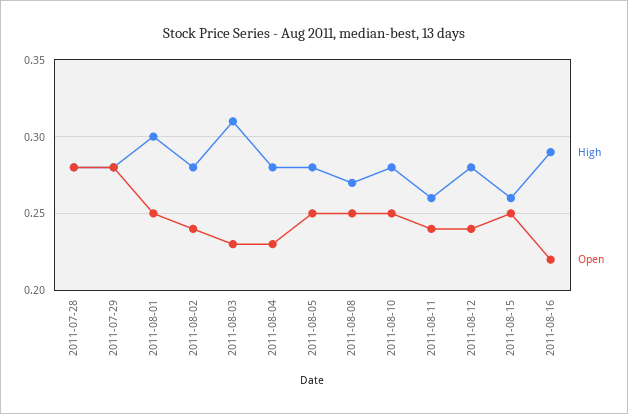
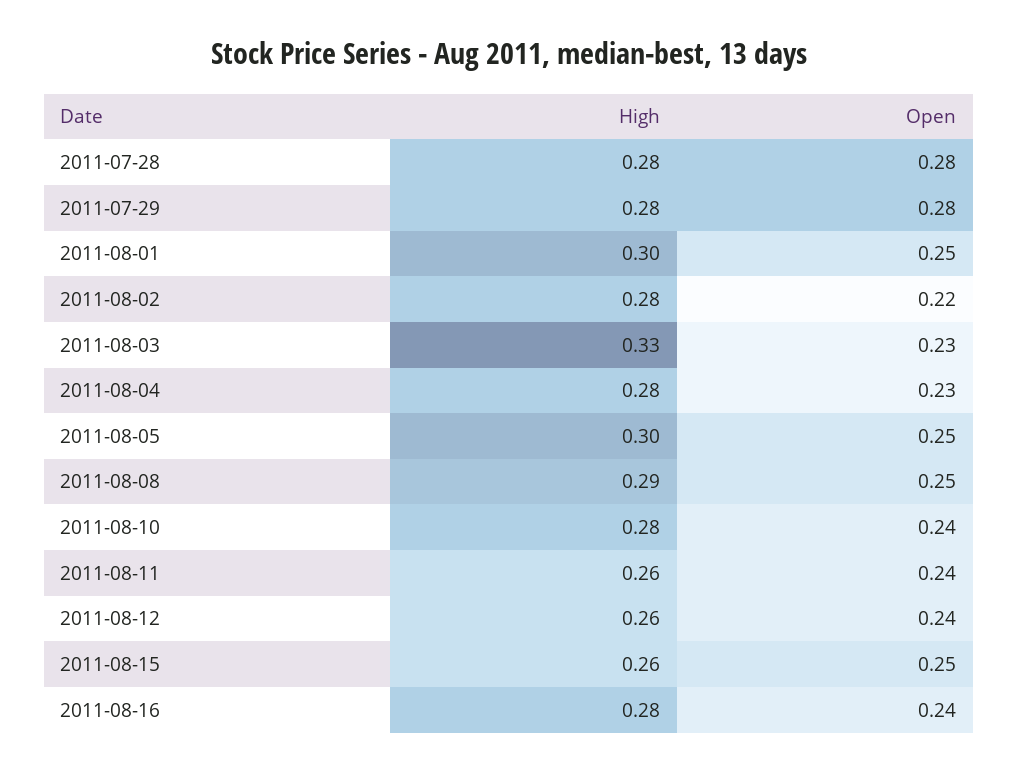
Open, 2011-08-02: 0.24 -> 0.22
High, 2011-08-03: 0.31 -> 0.33
High, 2011-08-05: 0.28 -> 0.3
High, 2011-08-08: 0.27 -> 0.29
Open, 2011-08-10: 0.25 -> 0.24
High, 2011-08-12: 0.28 -> 0.26
High, 2011-08-16: 0.29 -> 0.28
Open, 2011-08-16: 0.22 -> 0.24

